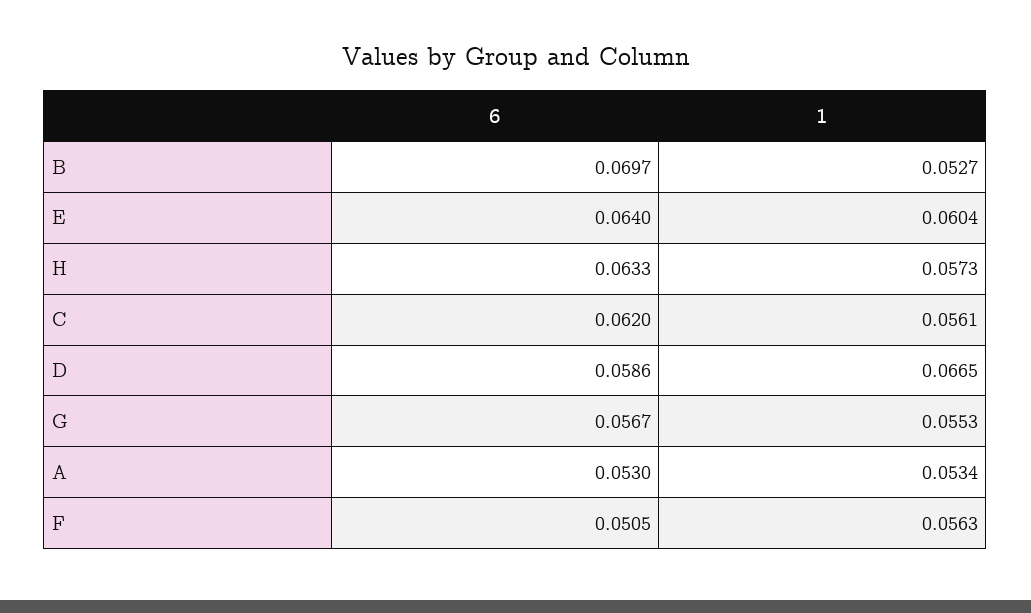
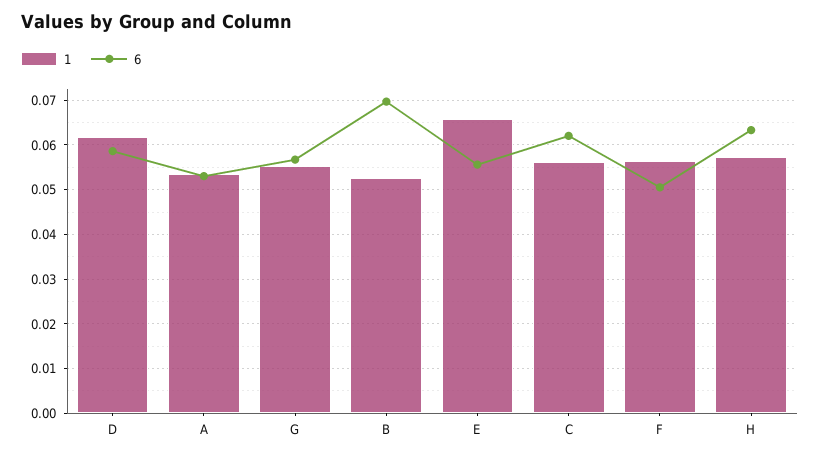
6, E: 0.064 -> 0.056
1, E: 0.0604 -> 0.066
1, D: 0.0665 -> 0.062

